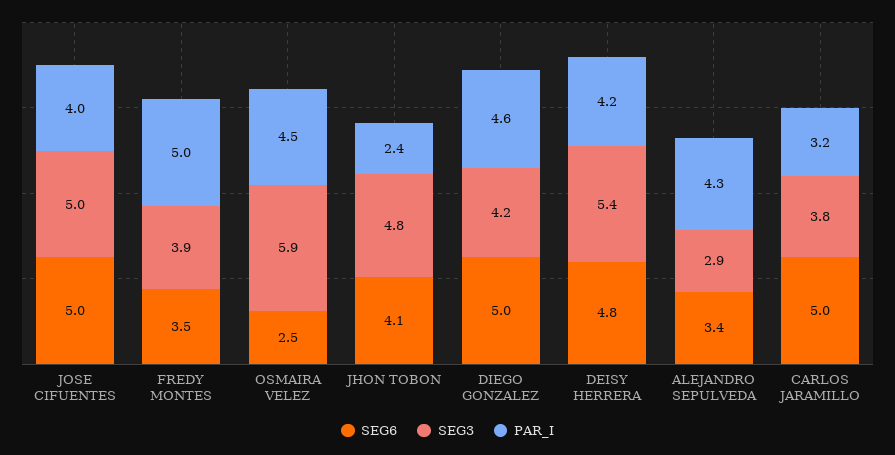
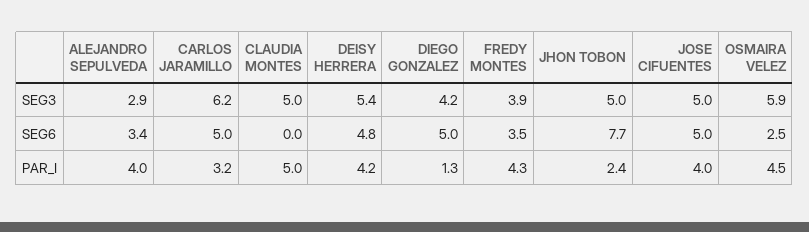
PAR_I, FREDY MONTES: 5 -> 4.3
SEG6, JHON TOBON: 4.1 -> 7.7
SEG3, JHON TOBON: 4.8 -> 5
PAR_I, DIEGO GONZALEZ: 4.6 -> 1.3
PAR_I, ALEJANDRO SEPULVEDA: 4.3 -> 4
SEG3, CARLOS JARAMILLO: 3.8 -> 6.2
SEG3, CLAUDIA MONTES: none -> 5
SEG6, CLAUDIA MONTES: none -> 0
PAR_I, CLAUDIA MONTES: none -> 5

